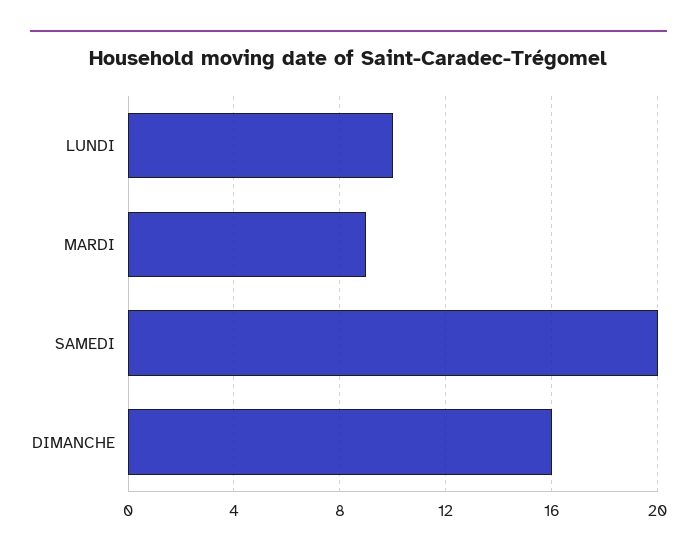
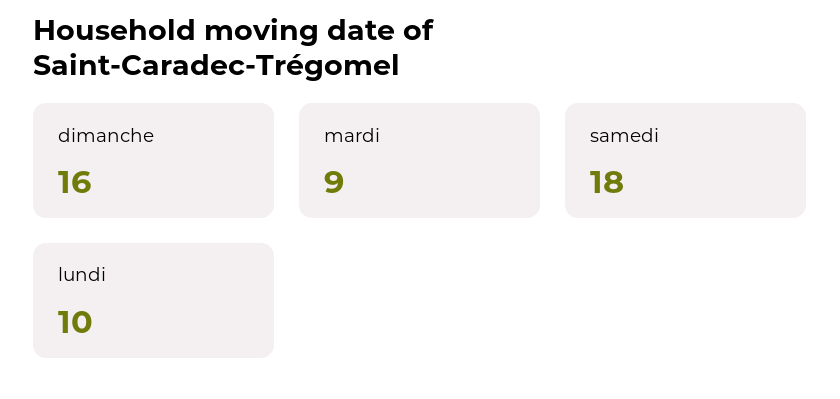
SAMEDI: 20 -> 18

